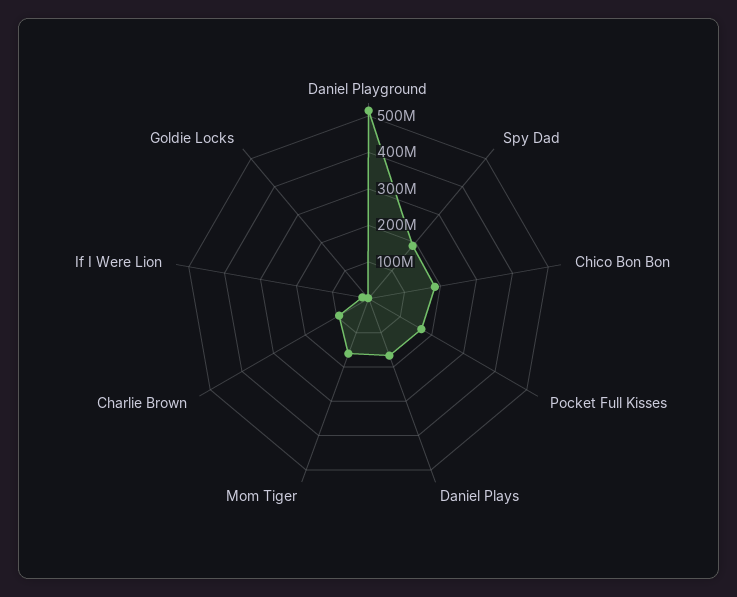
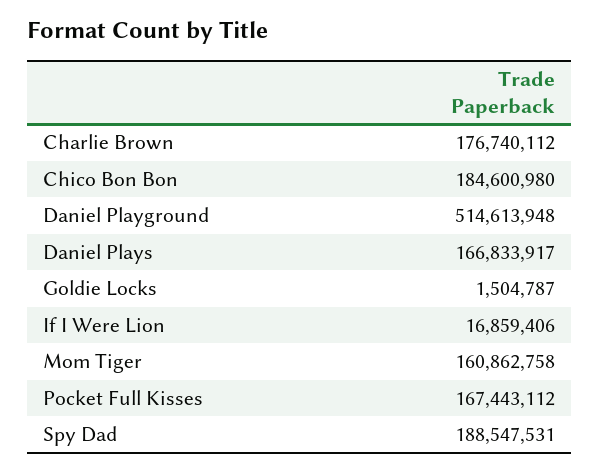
Charlie Brown: 100000000 -> 176740112

